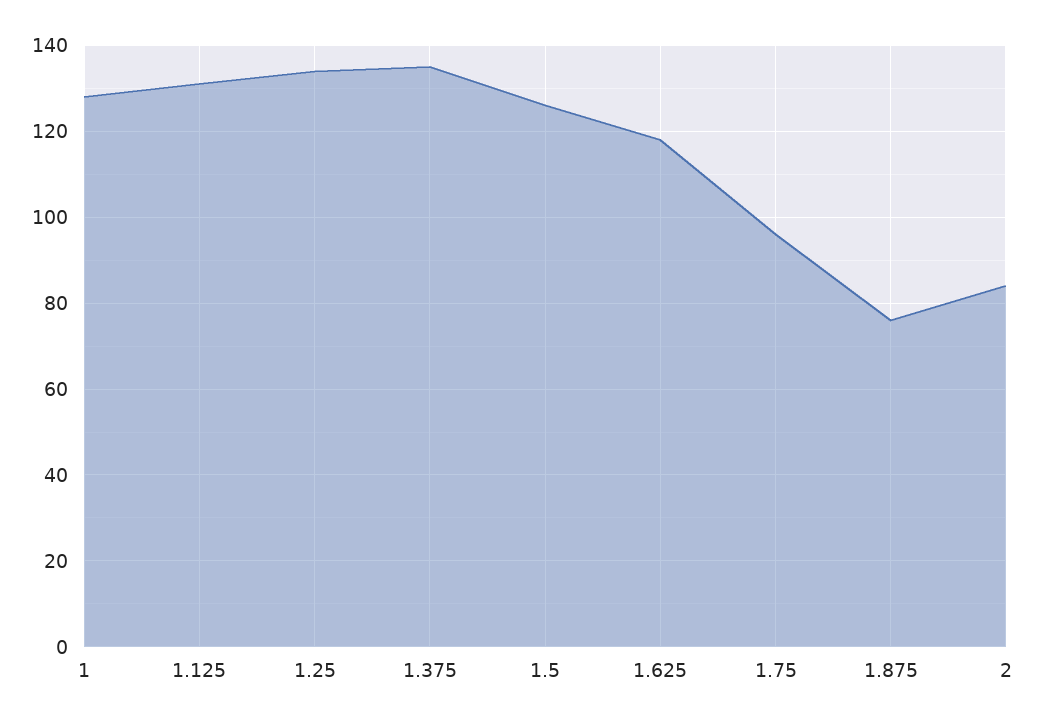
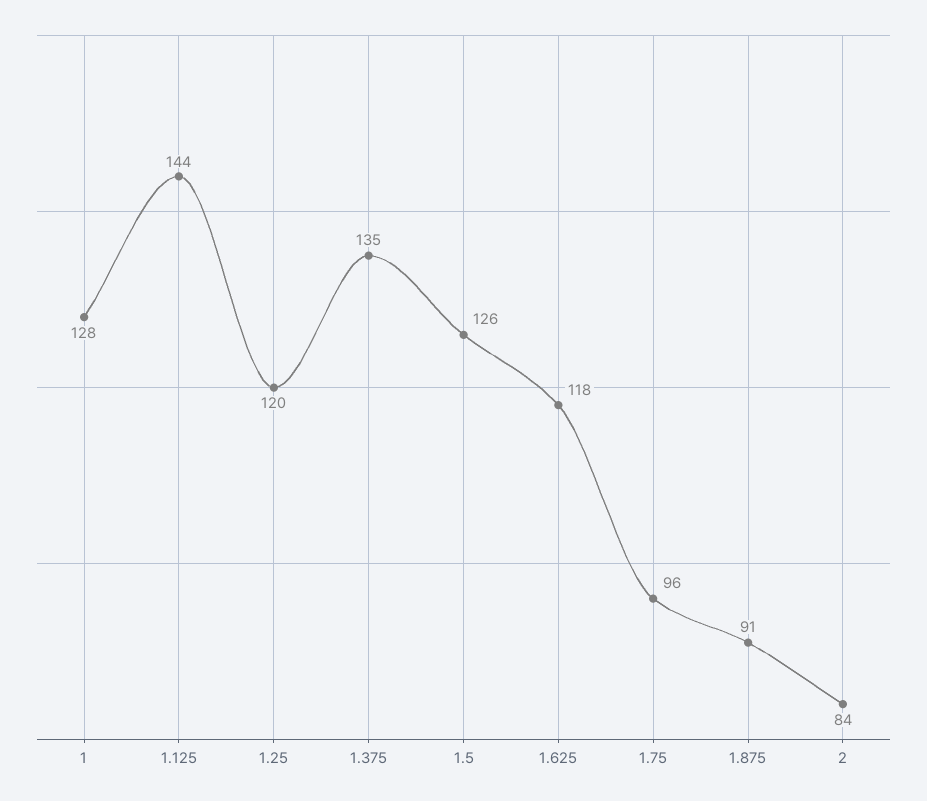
1.125: 130 -> 144
1.25: 135 -> 120
1.875: 75 -> 91

